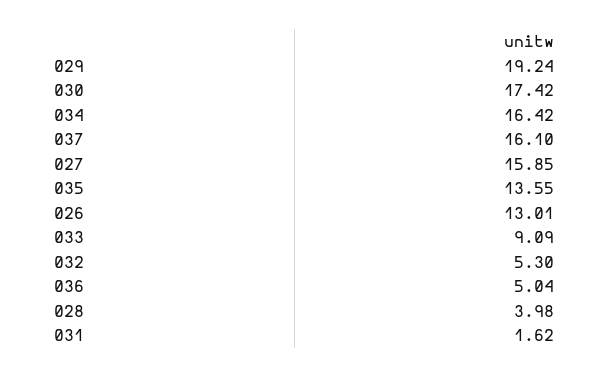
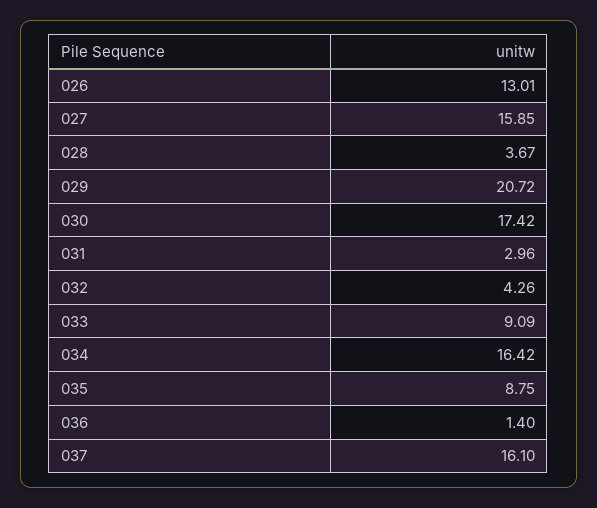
029: 19.24 -> 20.72
035: 13.55 -> 8.75
032: 5.3 -> 4.26
036: 5.04 -> 1.4
028: 3.98 -> 3.67
031: 1.62 -> 2.96

